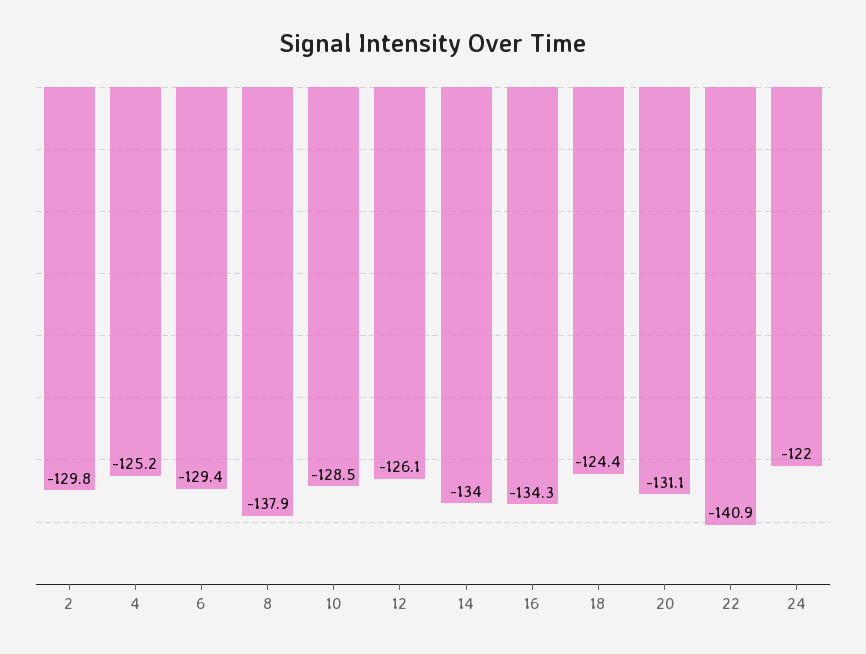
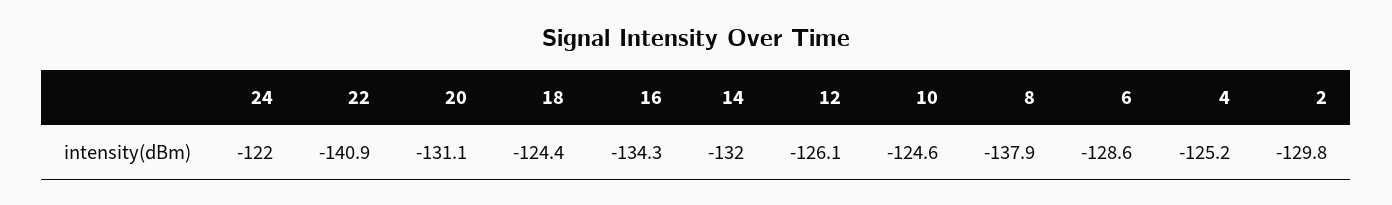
6: -129.4 -> -128.6
10: -128.5 -> -124.6
14: -134 -> -132

